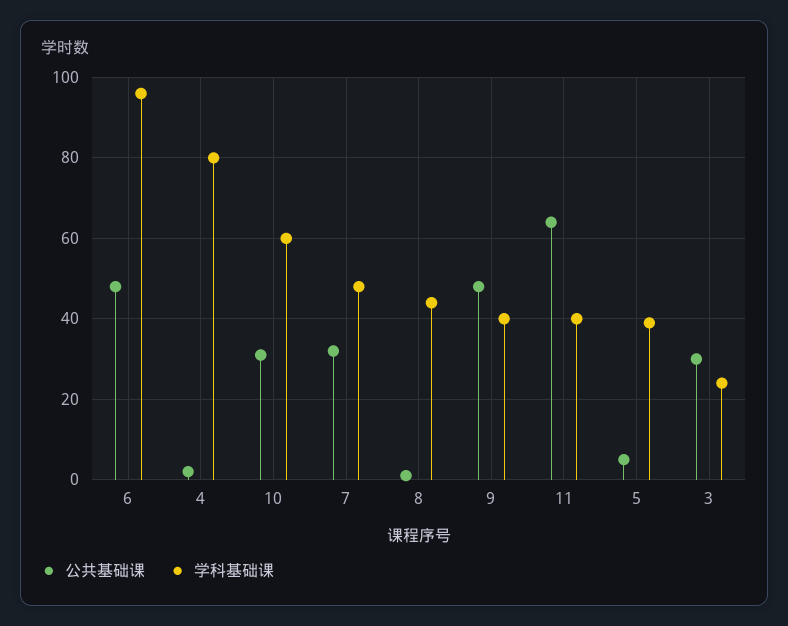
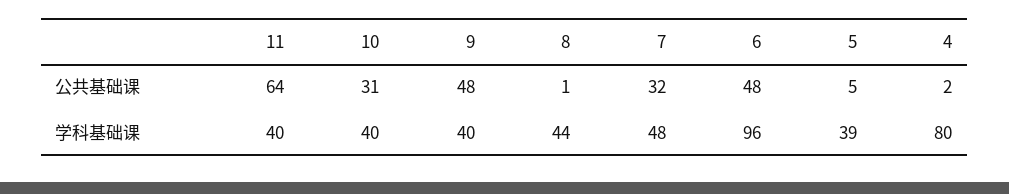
学科基础课, 10: 60 -> 40
公共基础课, 3: 30 -> none
学科基础课, 3: 25 -> none

